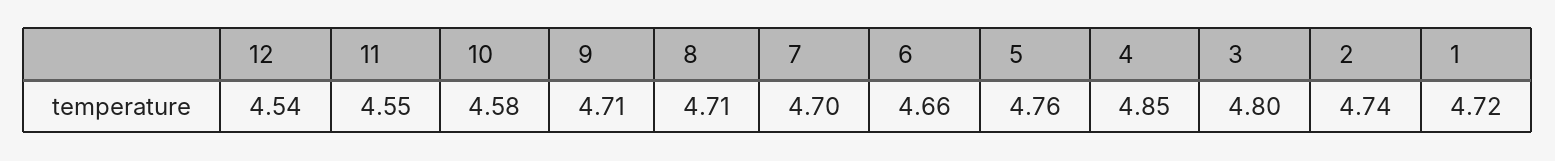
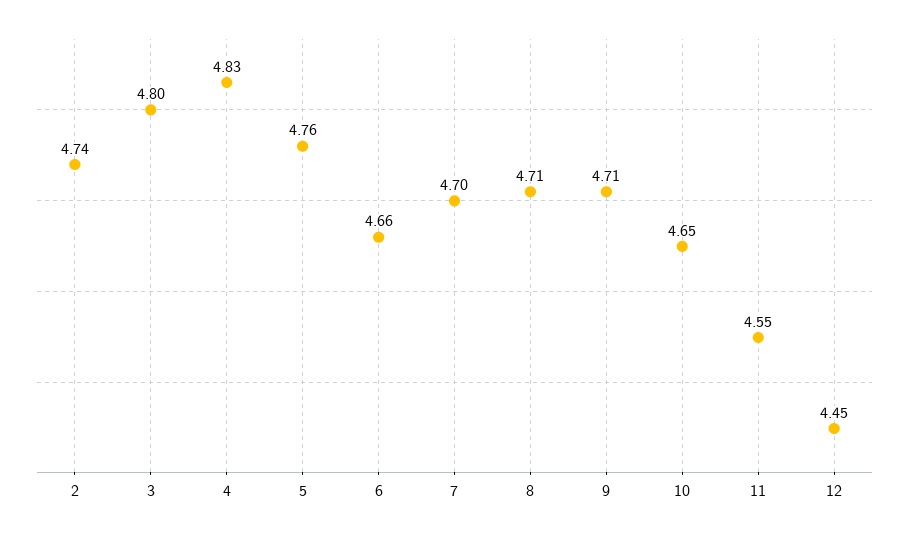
12: 4.54 -> 4.45
10: 4.58 -> 4.65
4: 4.85 -> 4.83
1: 4.72 -> none

